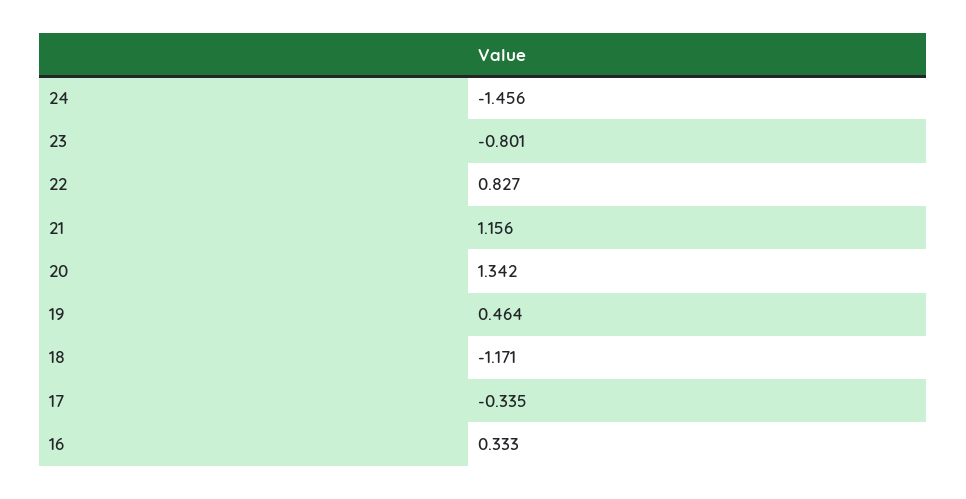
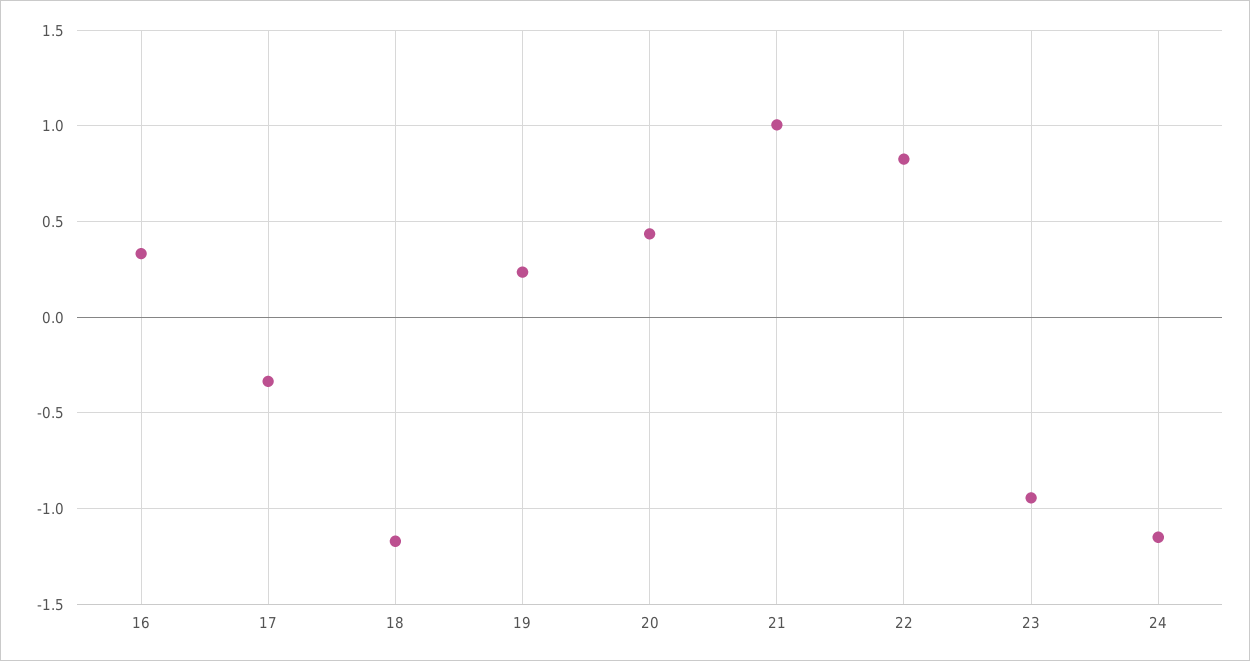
24: -1.456 -> -1.15
23: -0.801 -> -0.95
21: 1.156 -> 1
20: 1.342 -> 0.45
19: 0.464 -> 0.25

